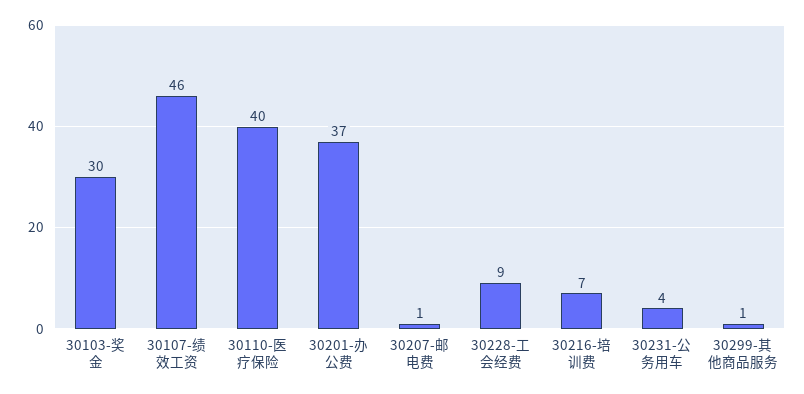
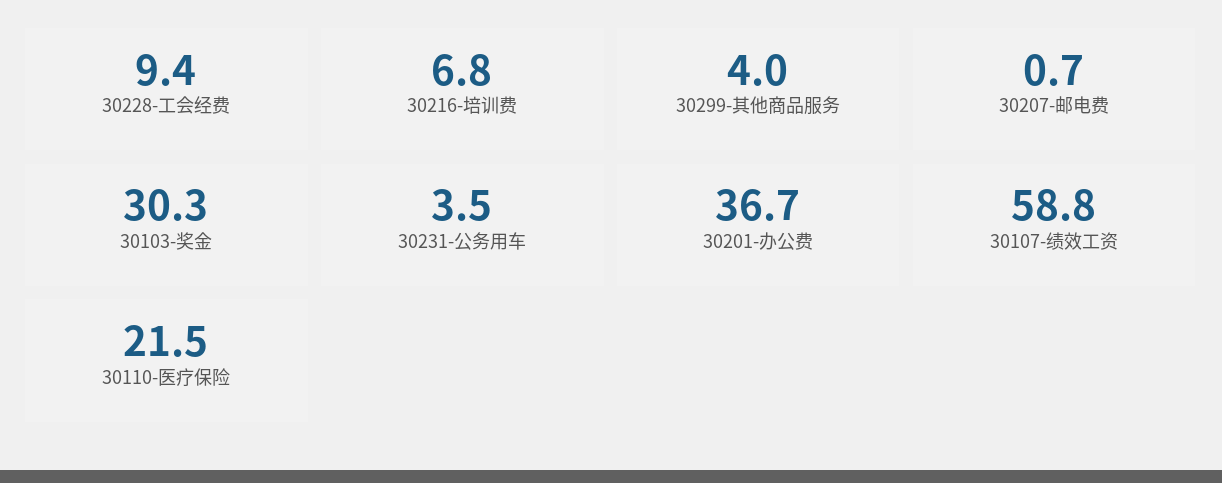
30107-绩效工资: 46 -> 58.8
30110-医疗保险: 40 -> 21.5
30299-其他商品服务: 1 -> 4

